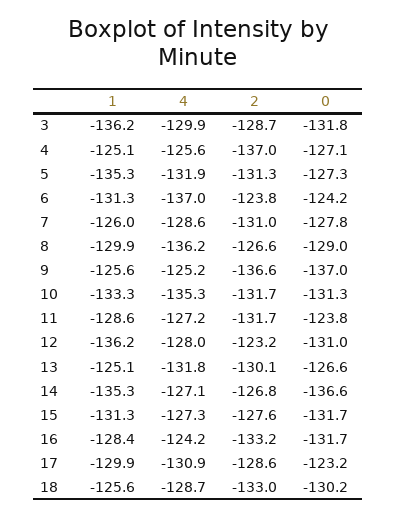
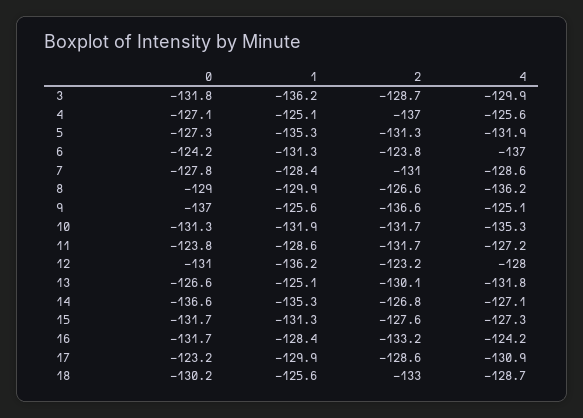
1, 7: -126 -> -128.4
4, 9: -125.2 -> -125.1
1, 10: -133.3 -> -131.9

